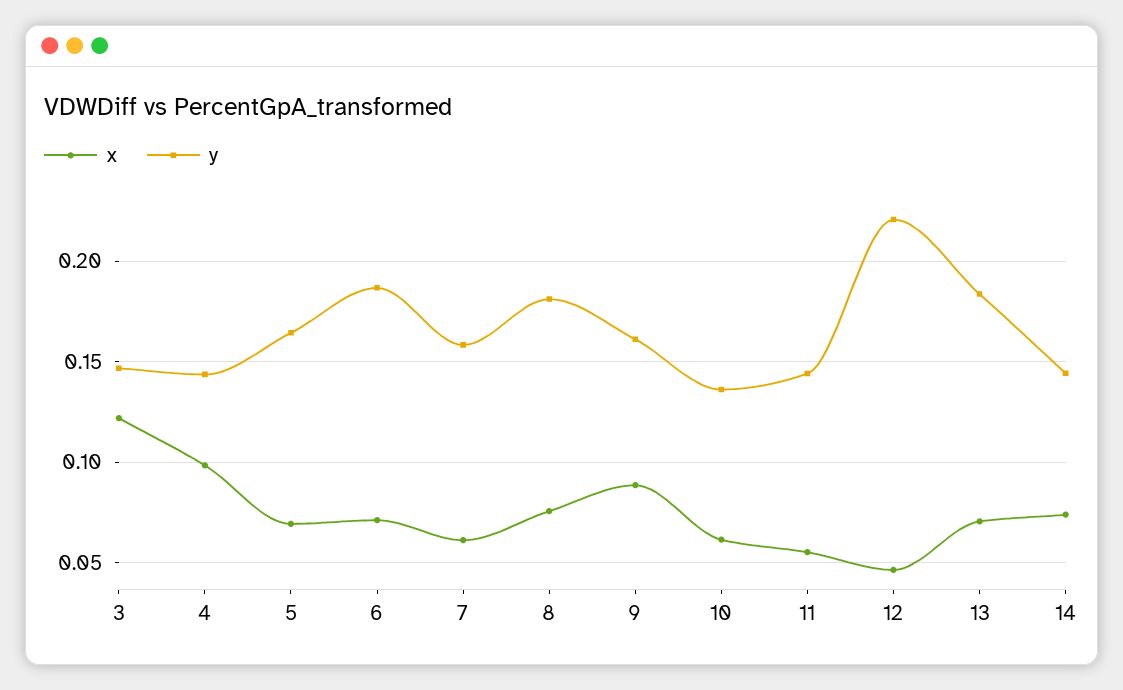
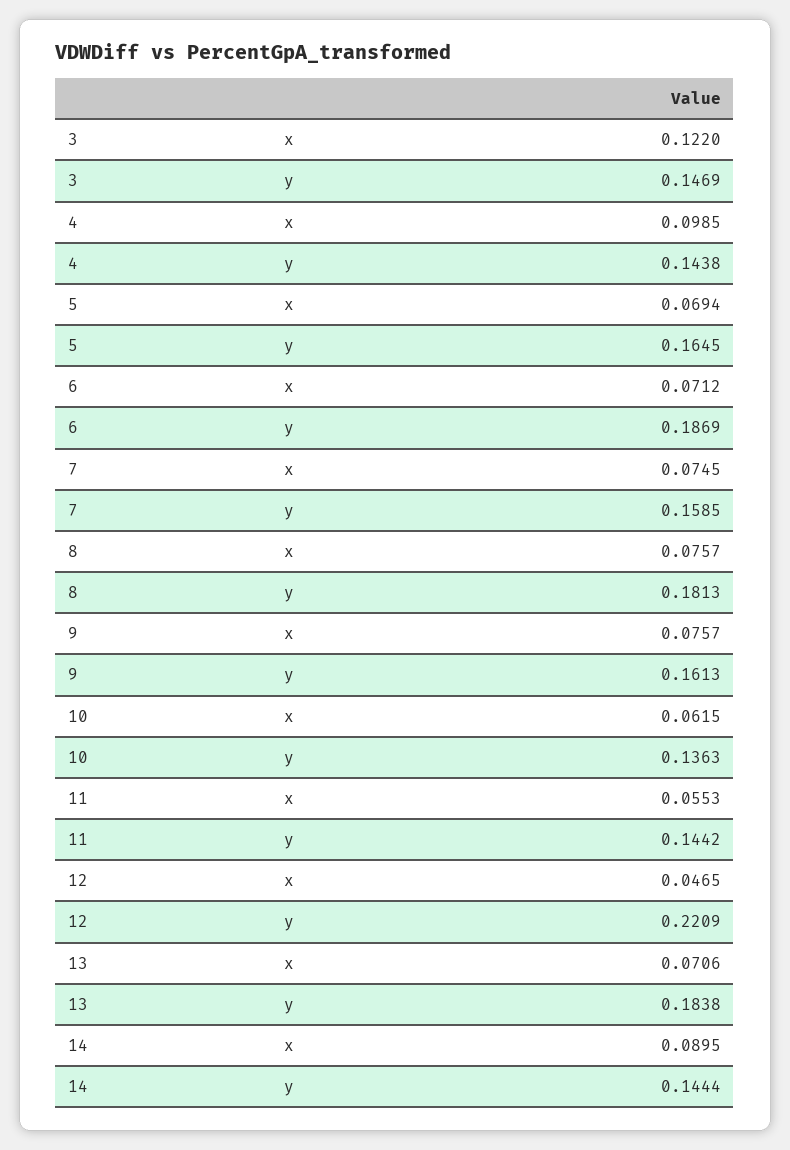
x, 7: 0.06 -> 0.0745
x, 9: 0.09 -> 0.0757
x, 14: 0.075 -> 0.0895

